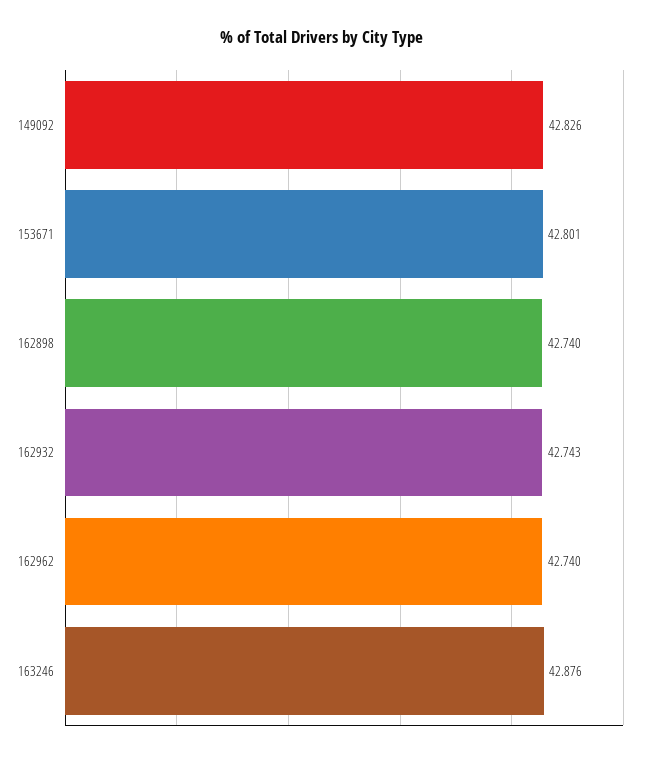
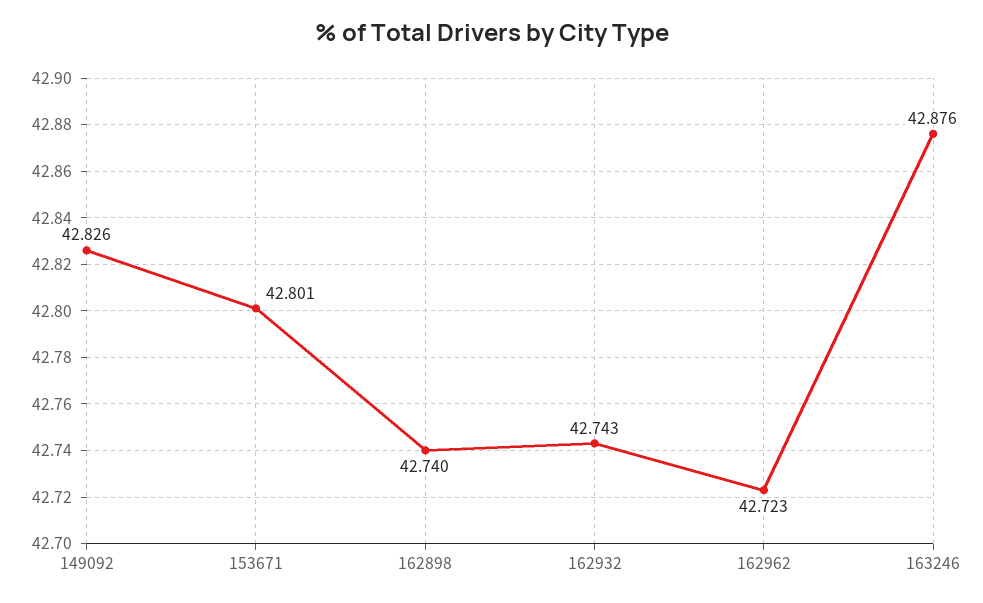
162962: 42.74 -> 42.723

